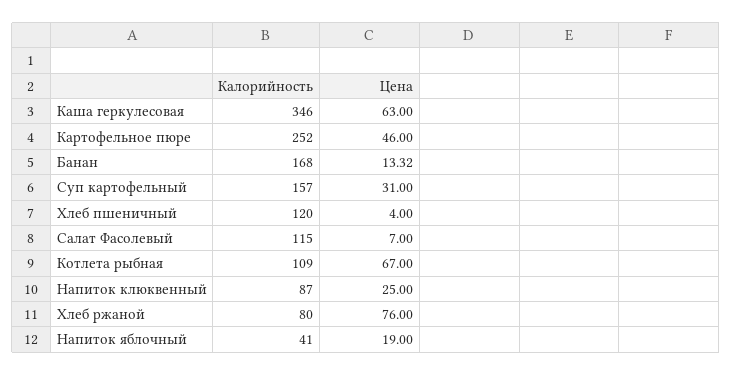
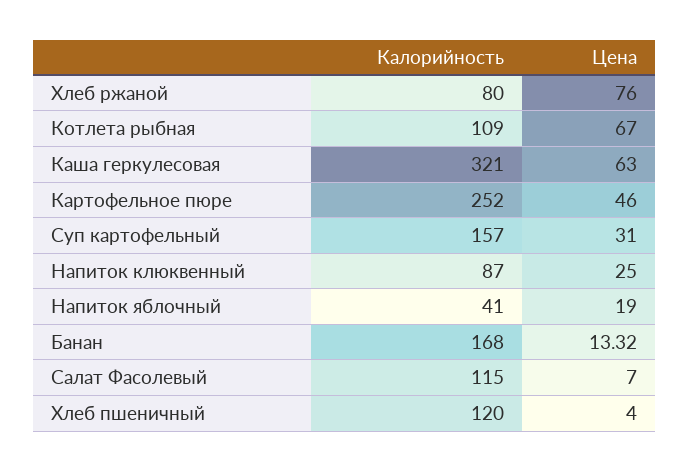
Калорийность, Каша геркулесовая: 346 -> 321

